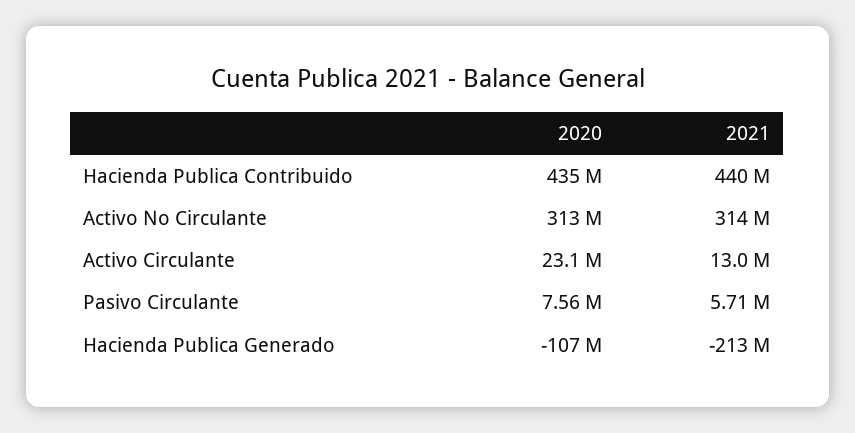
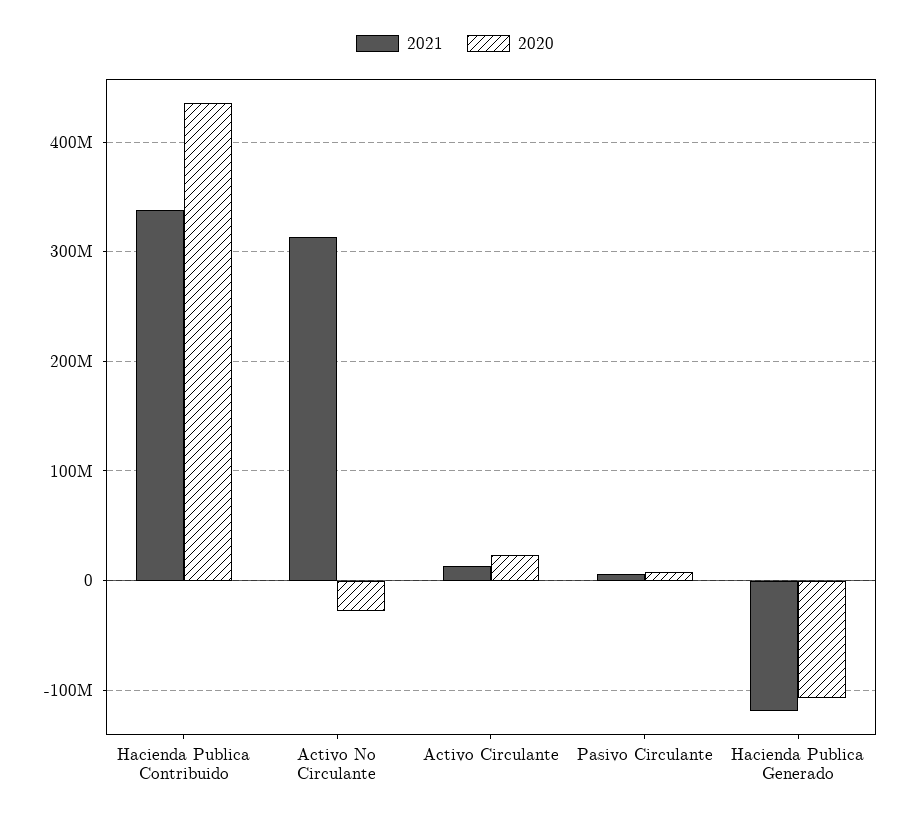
2021, Hacienda Publica Contribuido: 440000000 -> 340000000
2020, Activo No Circulante: 313000000 -> -30000000
2021, Hacienda Publica Generado: -213000000 -> -120000000

